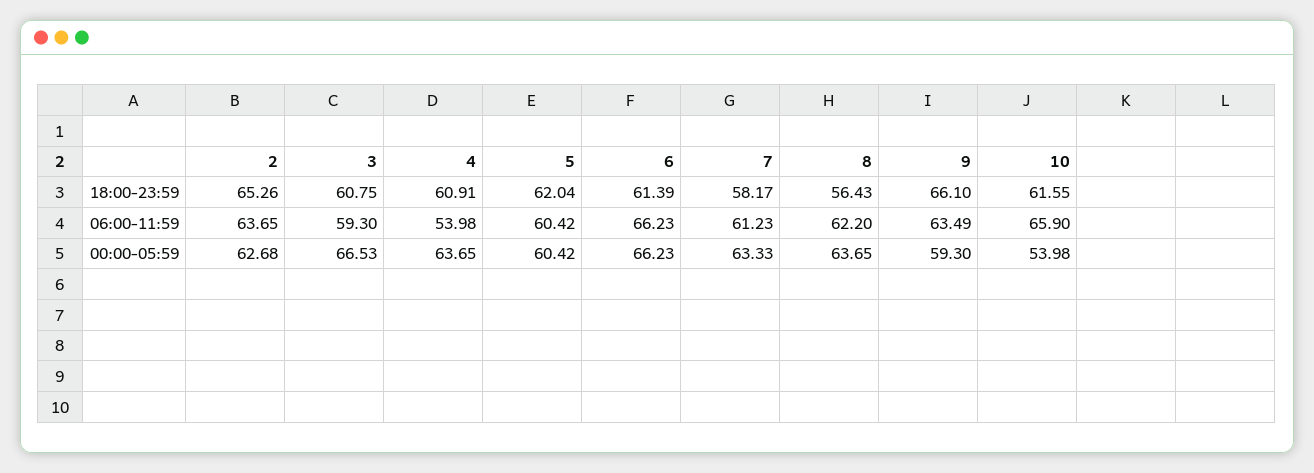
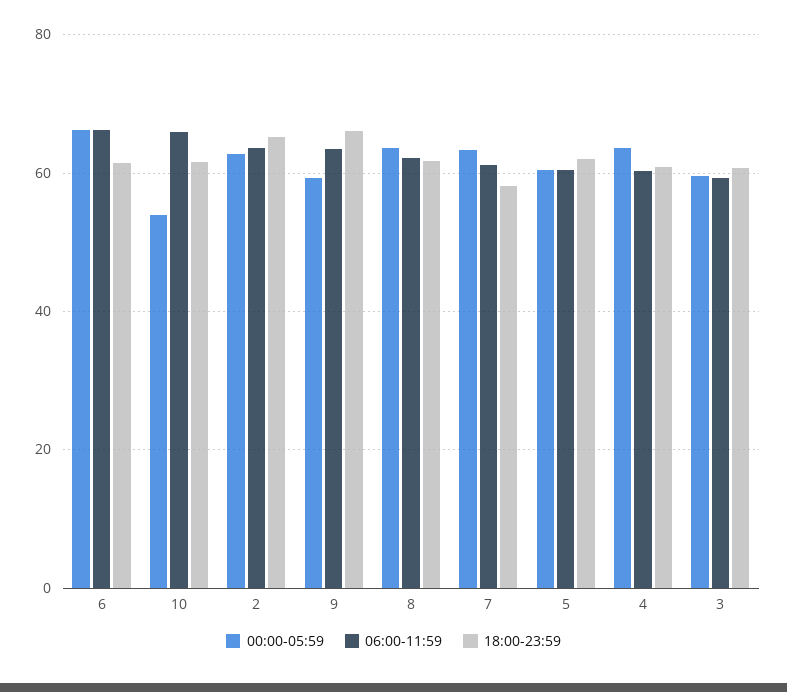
18:00-23:59, 8: 56.43 -> 62
06:00-11:59, 4: 53.98 -> 60
00:00-05:59, 3: 66.53 -> 60

